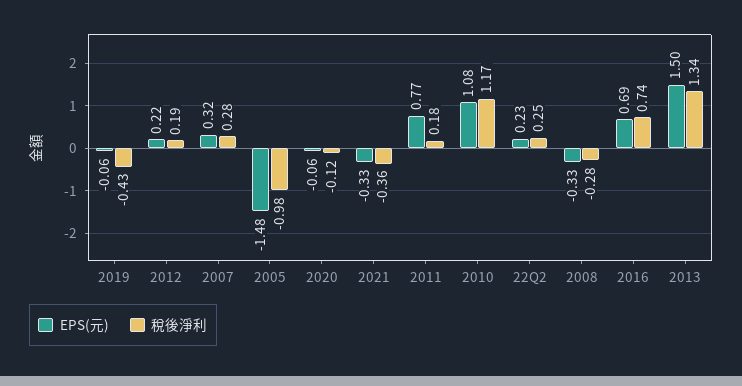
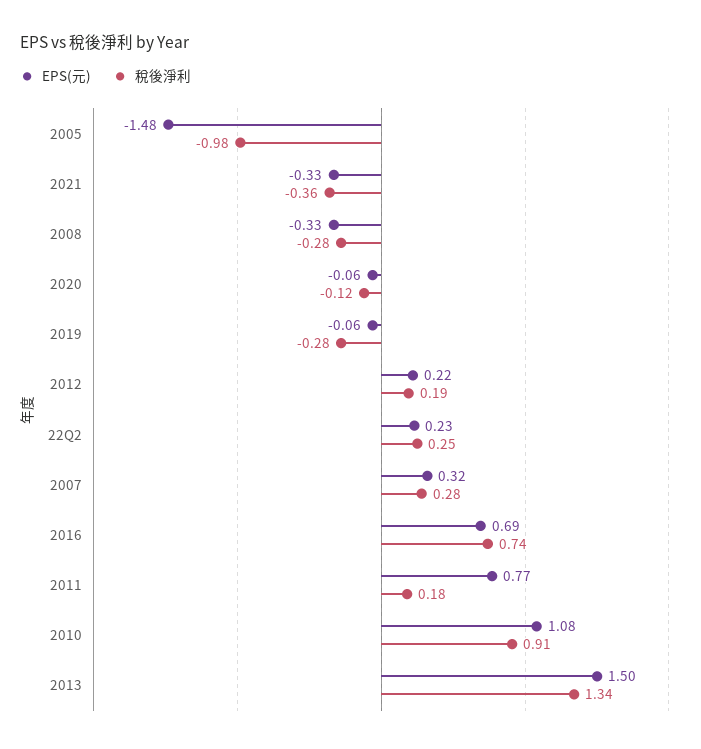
稅後淨利, 2019: -0.43 -> -0.28
稅後淨利, 2010: 1.17 -> 0.91

